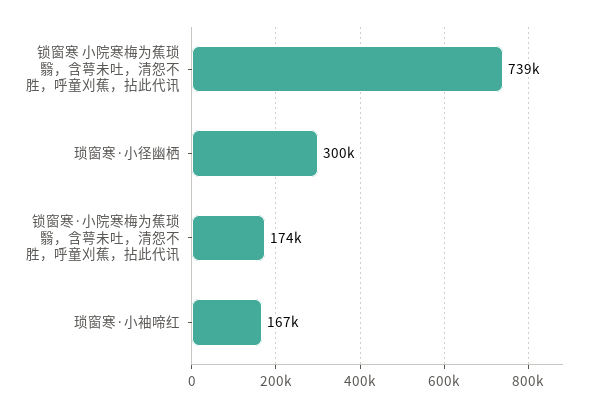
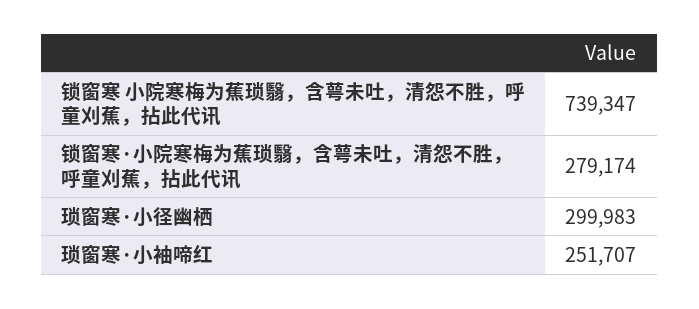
锁窗寒·小院寒梅为蕉琐翳，含萼未吐，清怨不胜，呼童刈蕉，拈此代讯: 174000 -> 279174
琐窗寒·小袖啼红: 167000 -> 251707

